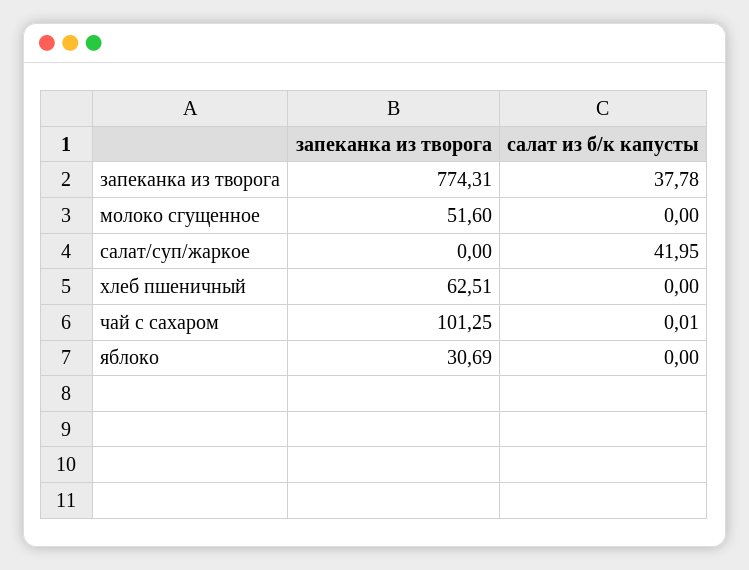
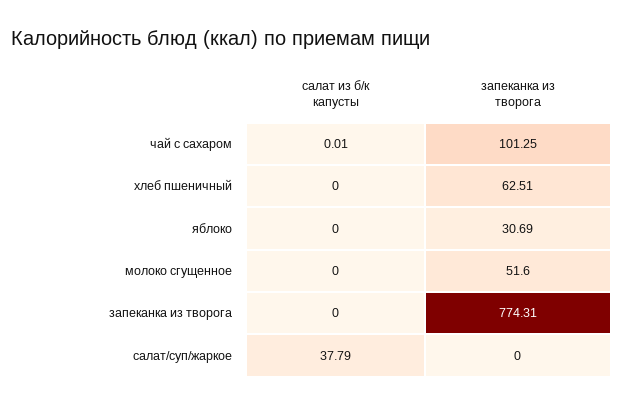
салат из б/к капусты, запеканка из творога: 37.78 -> 0
салат из б/к капусты, салат/суп/жаркое: 41.95 -> 37.79

